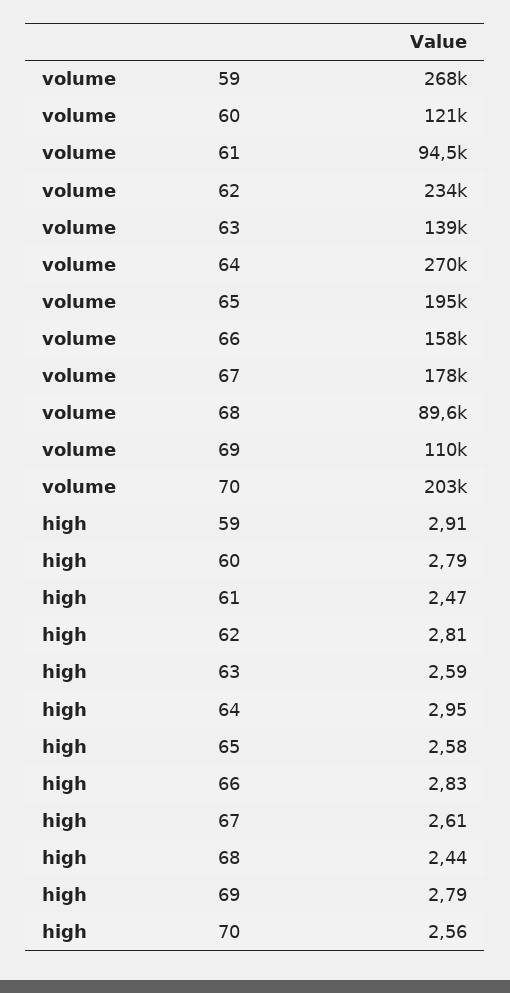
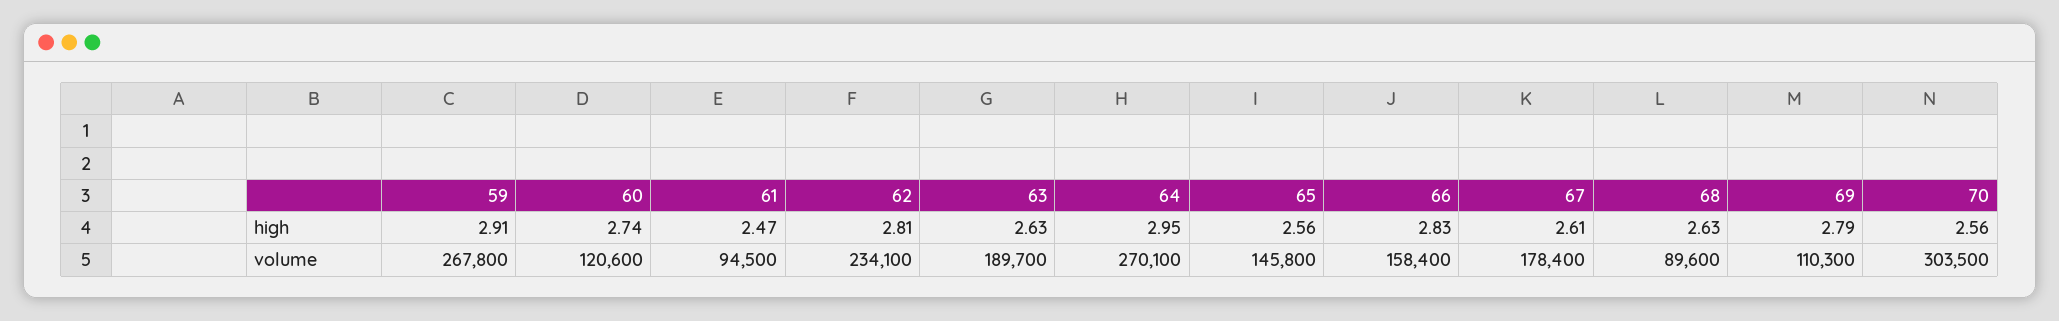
volume, 63: 139000 -> 189700
volume, 65: 195000 -> 145800
volume, 70: 203000 -> 303500
high, 60: 2.79 -> 2.74
high, 63: 2.59 -> 2.63
high, 65: 2.58 -> 2.56
high, 68: 2.44 -> 2.63

